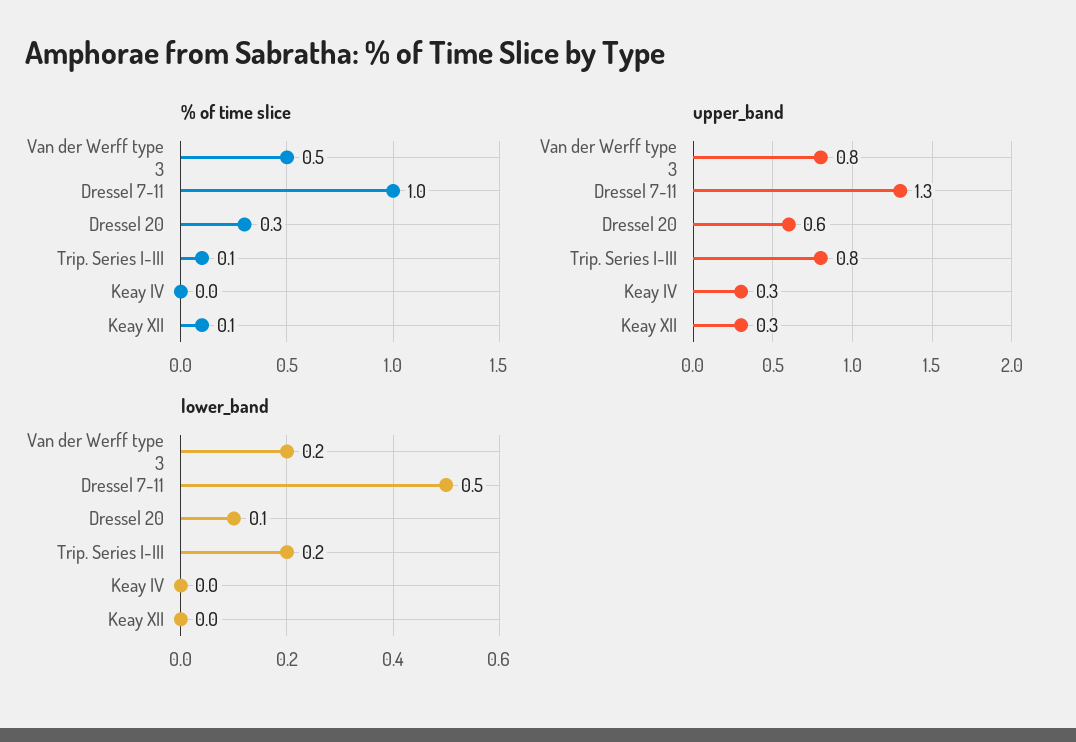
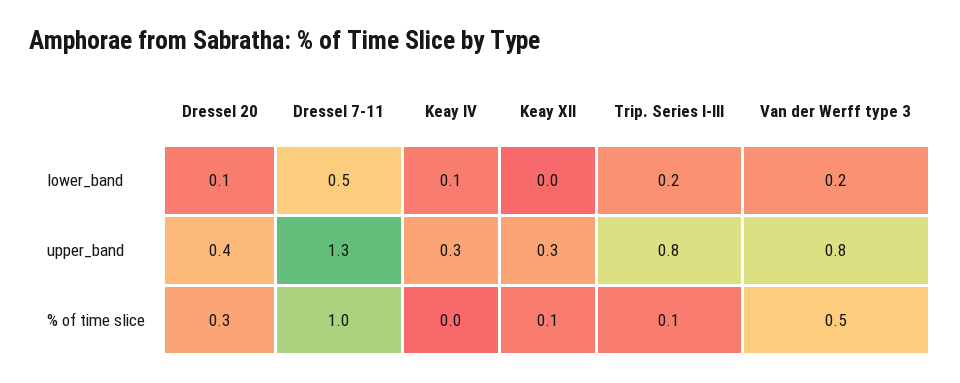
upper_band, Dressel 20: 0.6 -> 0.4
lower_band, Keay IV: 0 -> 0.1

